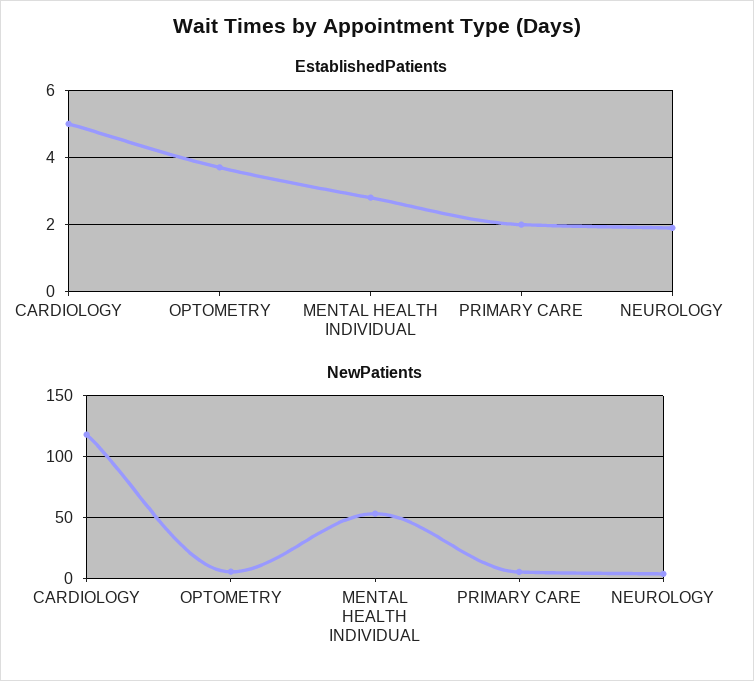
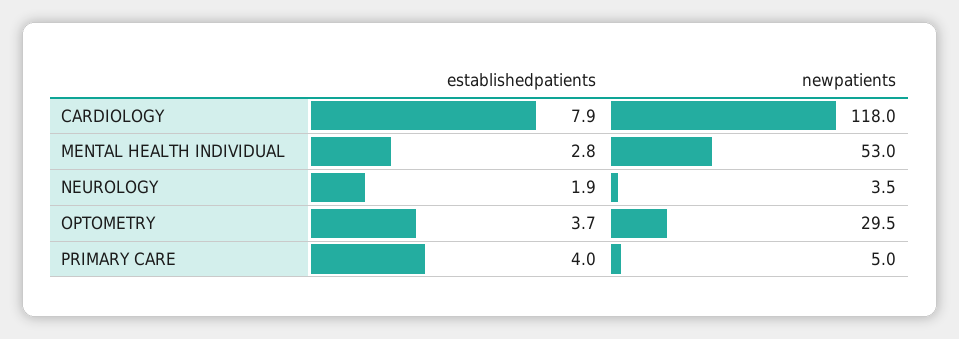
EstablishedPatients, CARDIOLOGY: 5 -> 7.9
EstablishedPatients, PRIMARY CARE: 2 -> 4
NewPatients, OPTOMETRY: 5 -> 29.5

